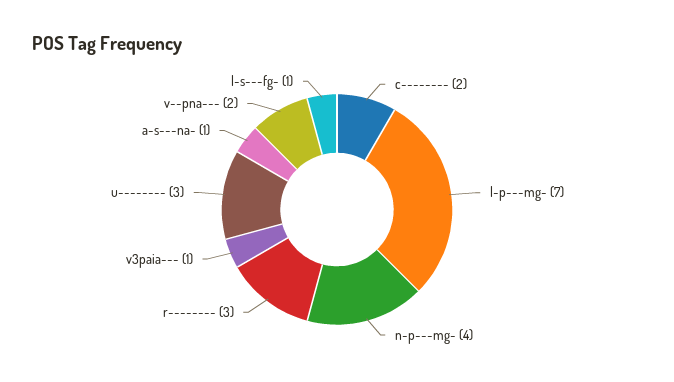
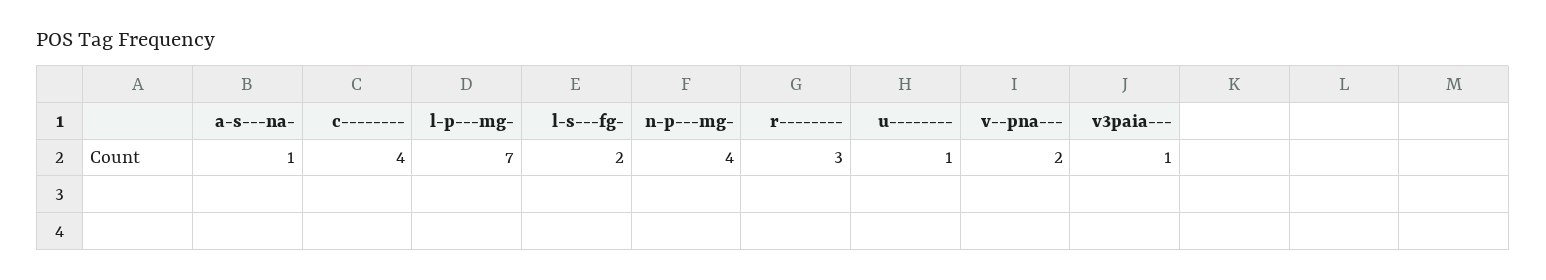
c--------: 2 -> 4
u--------: 3 -> 1
l-s---fg-: 1 -> 2

